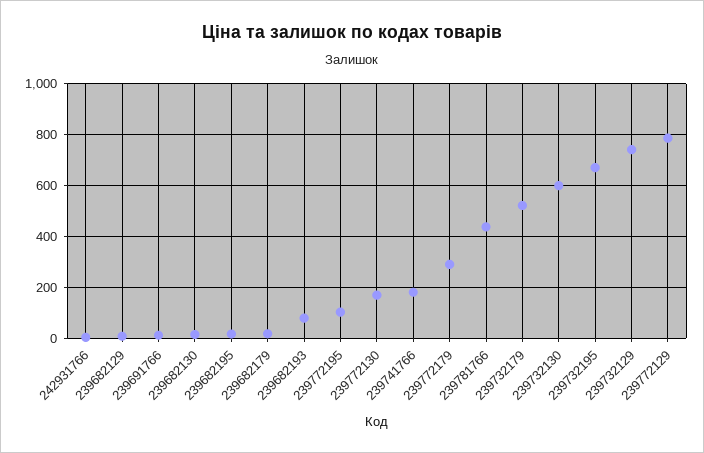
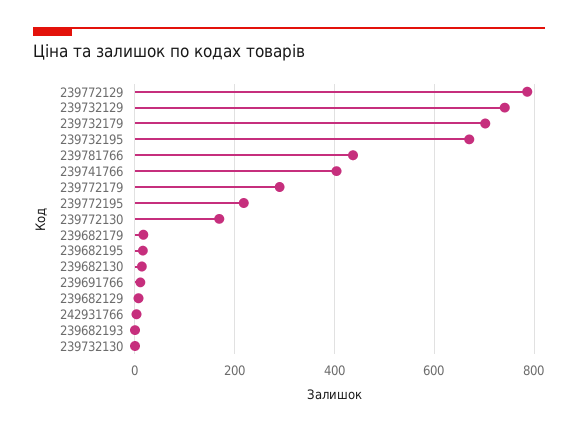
239682193: 75 -> 0
239772195: 100 -> 220
239741766: 175 -> 400
239732179: 525 -> 700
239732130: 600 -> 0

